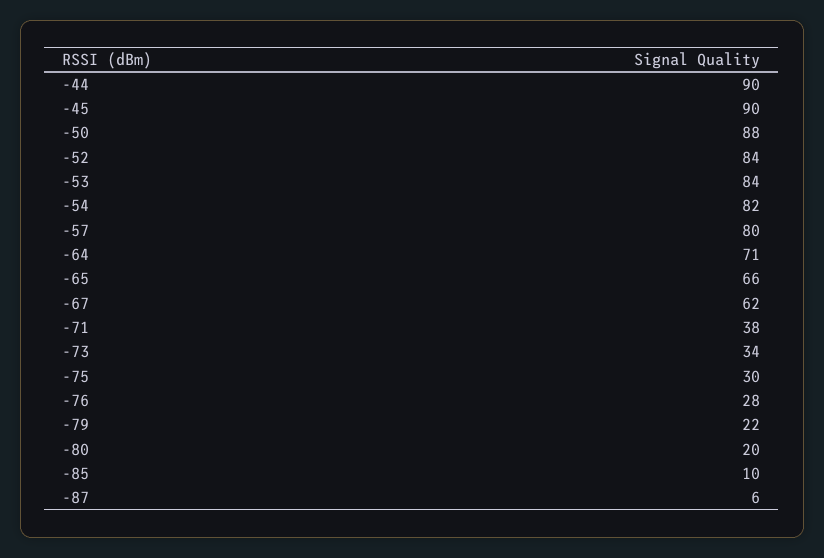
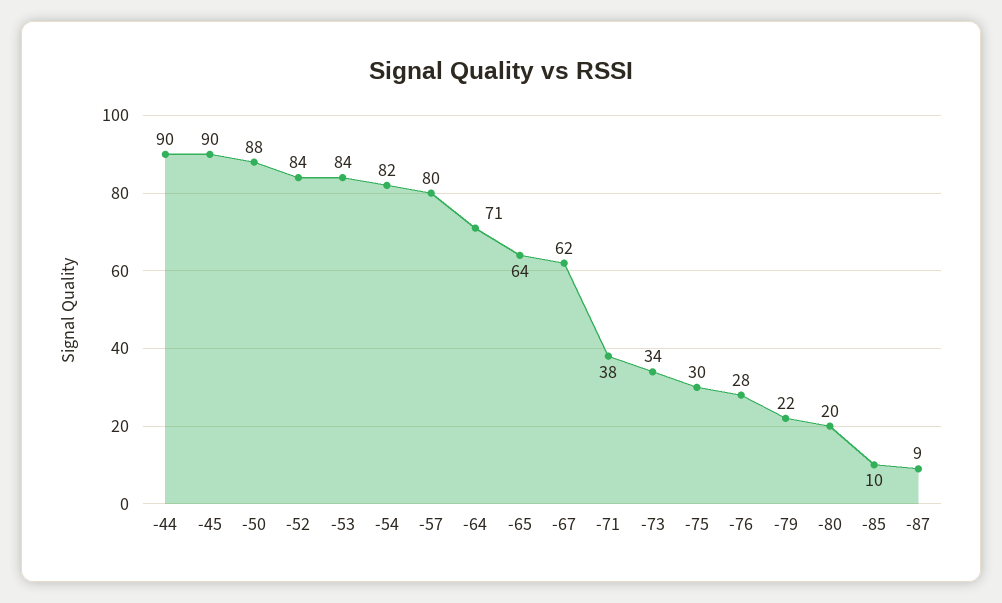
-65: 66 -> 64
-87: 6 -> 9

